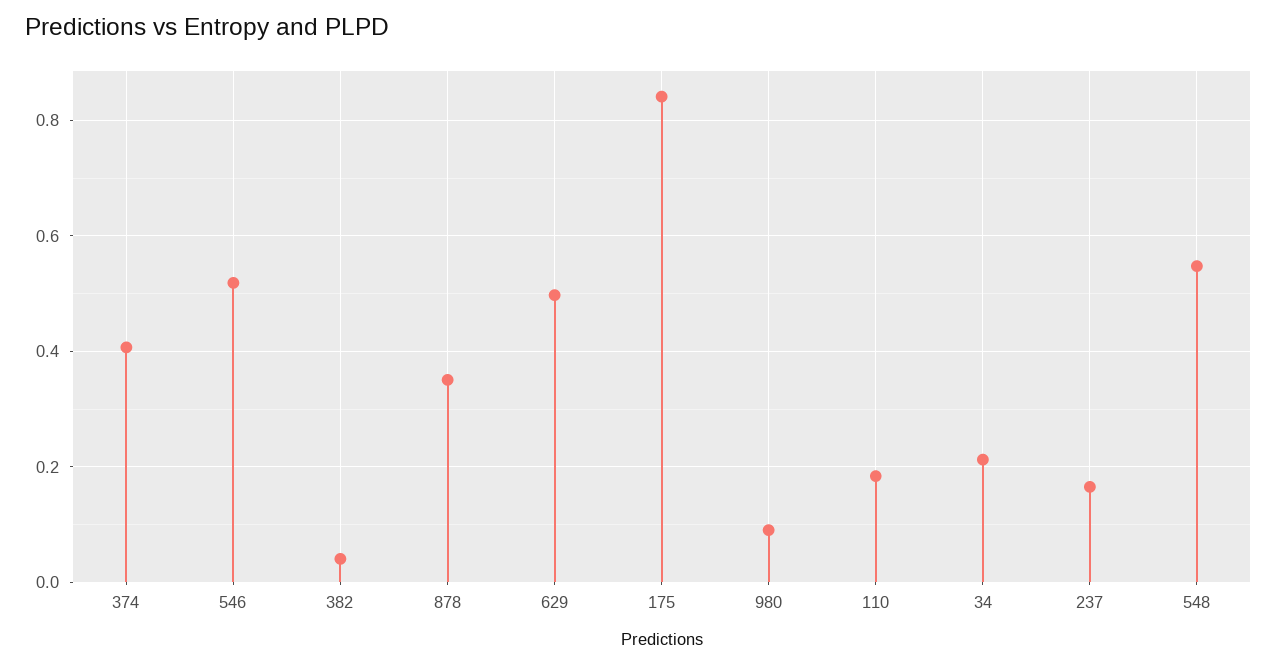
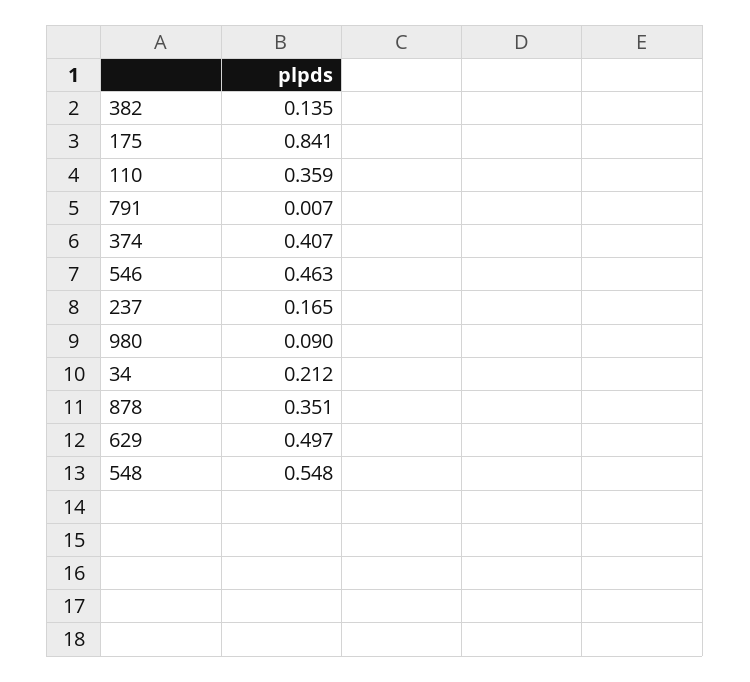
546: 0.52 -> 0.463
382: 0.04 -> 0.135
110: 0.18 -> 0.359
791: none -> 0.007

